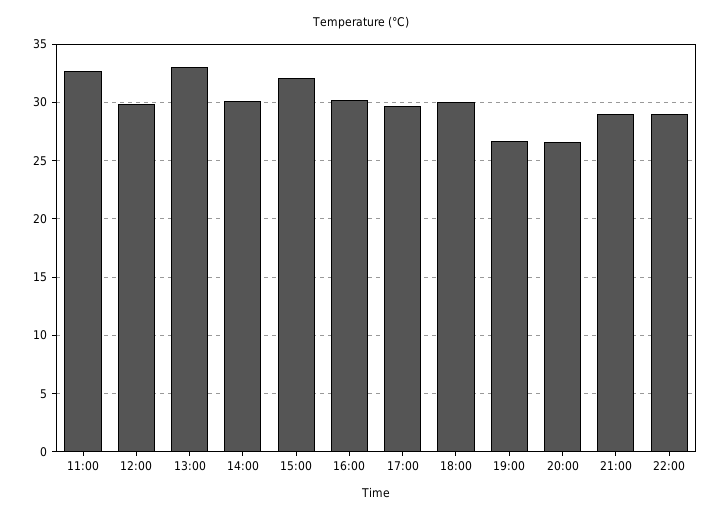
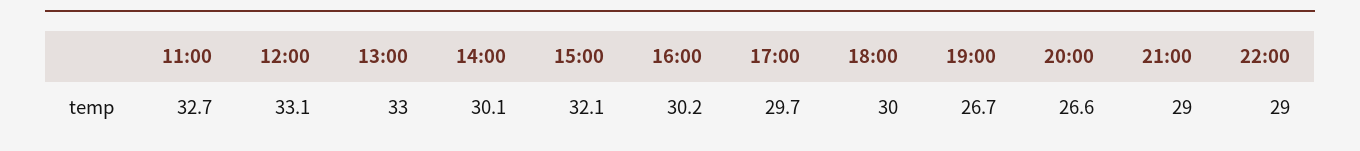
12:00: 30 -> 33.1

